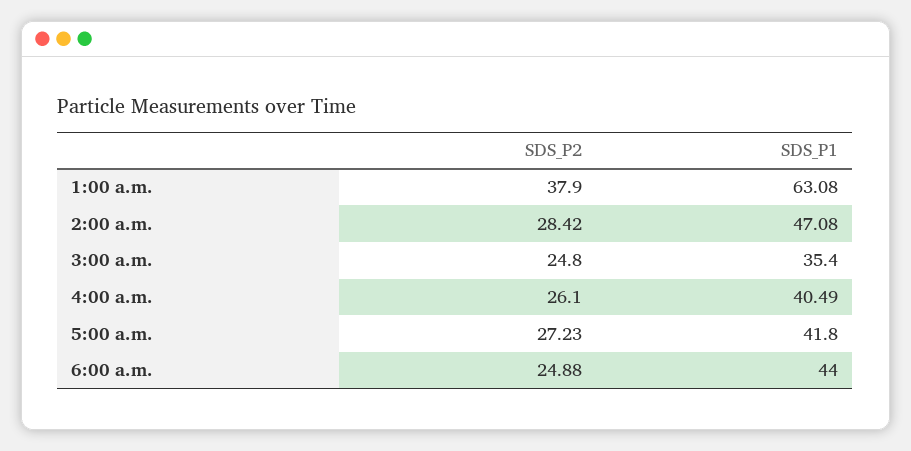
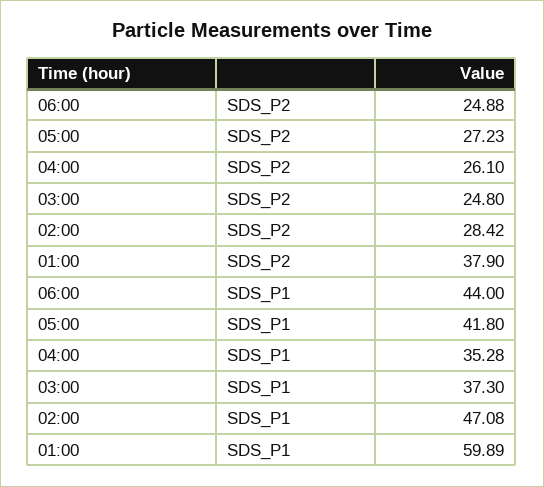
SDS_P1, 1:00 a.m.: 63.08 -> 59.89
SDS_P1, 3:00 a.m.: 35.4 -> 37.3
SDS_P1, 4:00 a.m.: 40.49 -> 35.28

